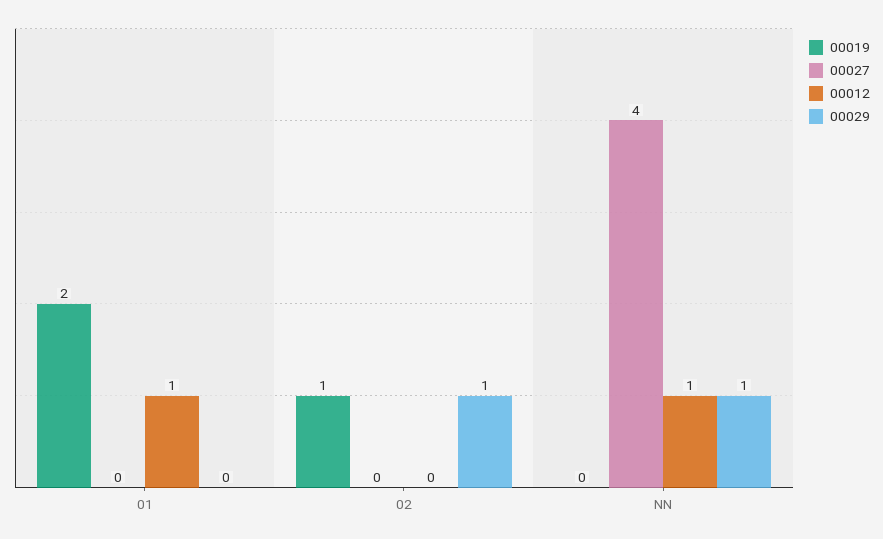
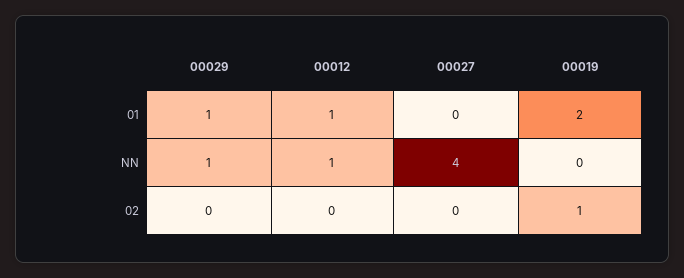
00029, 01: 0 -> 1
00029, 02: 1 -> 0

